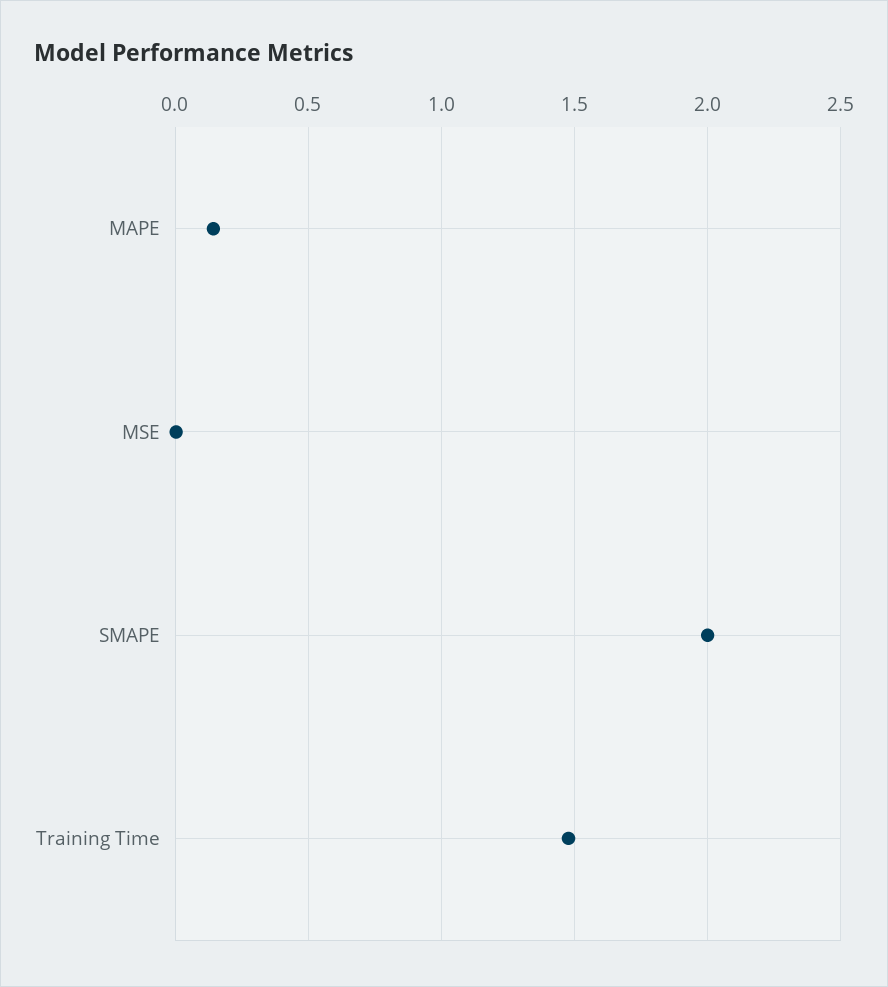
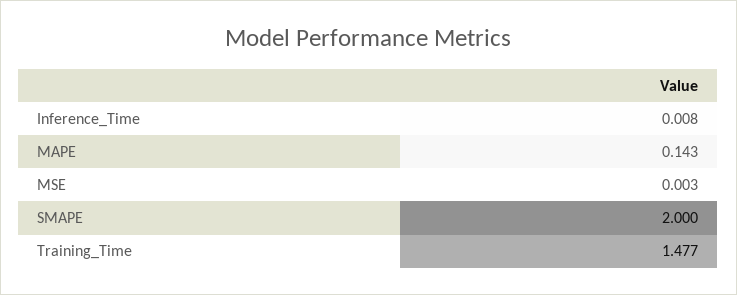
Inference_Time: none -> 0.008

